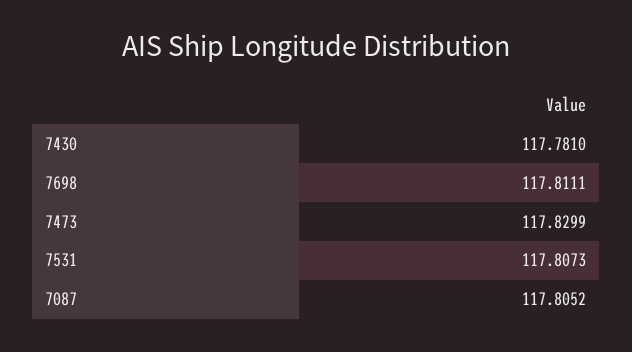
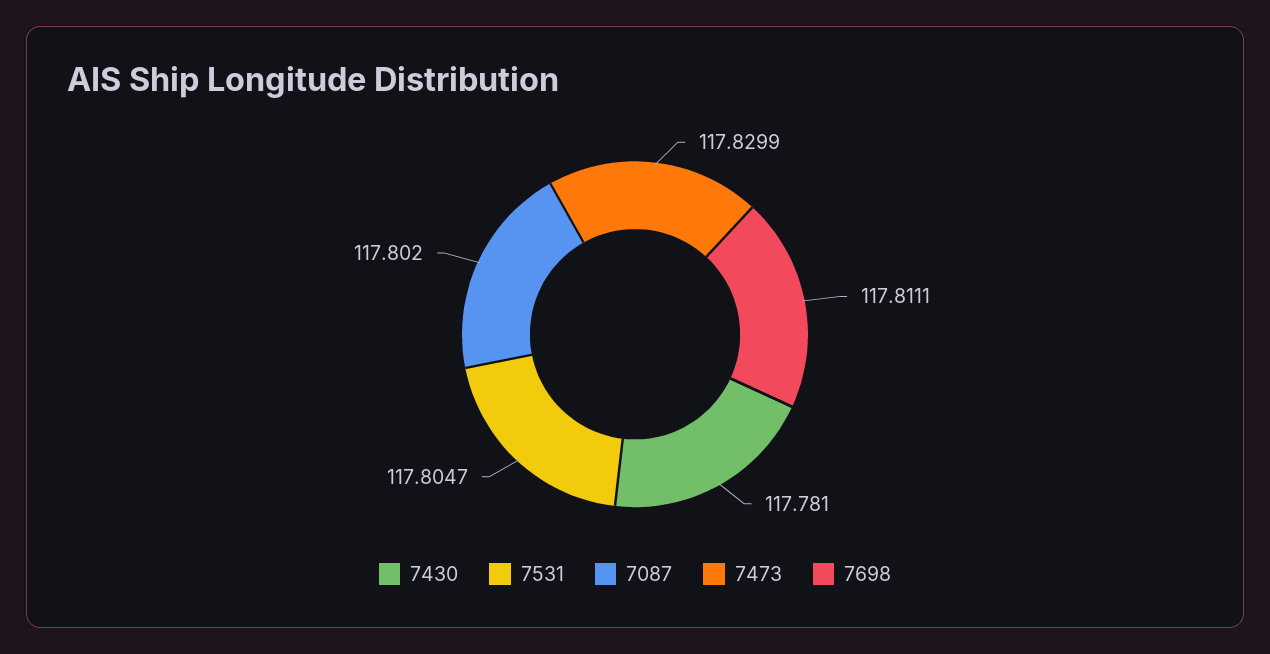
7531: 117.8073 -> 117.8047
7087: 117.8052 -> 117.802

